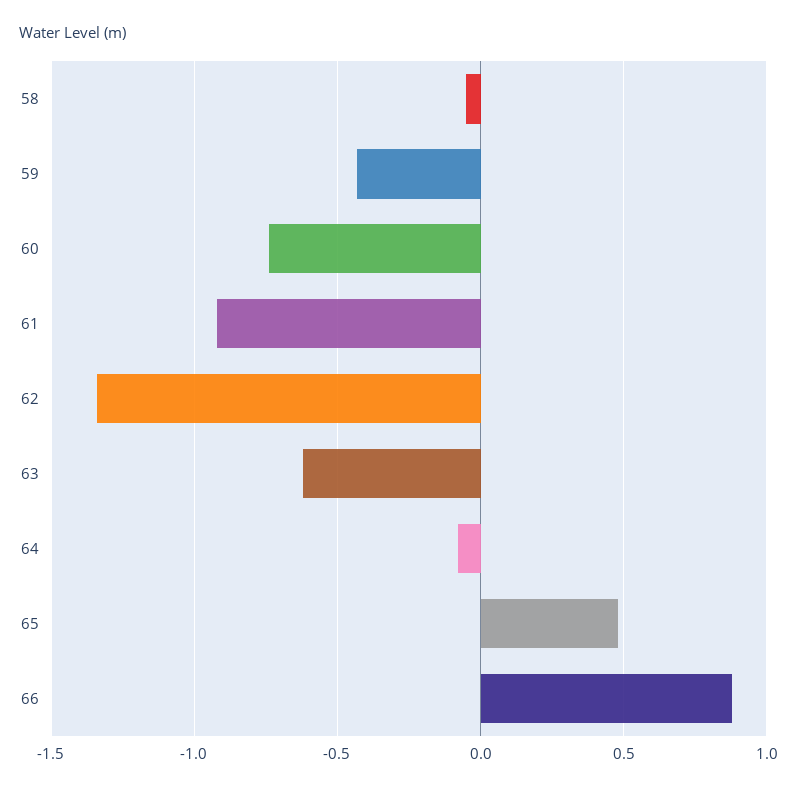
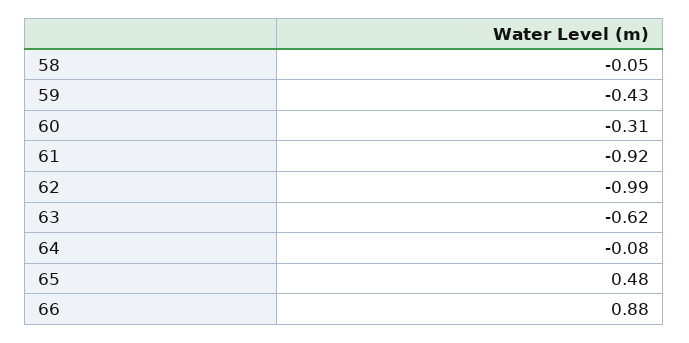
60: -0.75 -> -0.31
62: -1.35 -> -0.99

